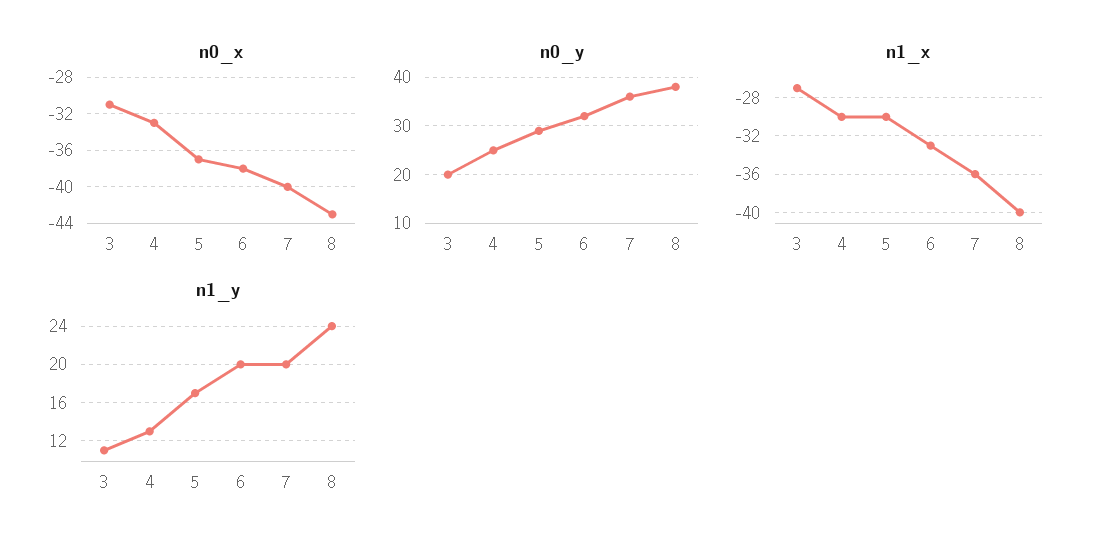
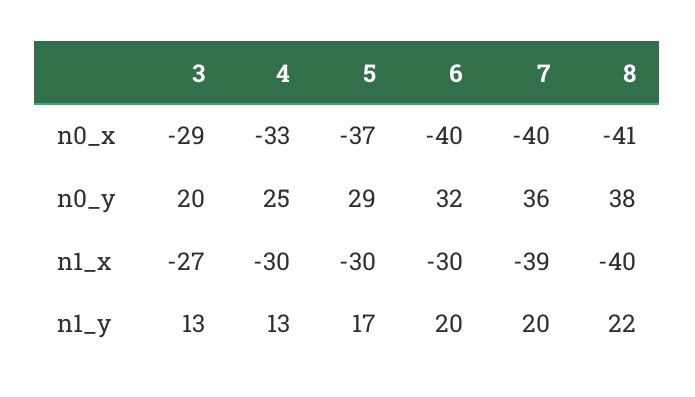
n0_x, 3: -31 -> -29
n0_x, 6: -38 -> -40
n0_x, 8: -43 -> -41
n1_x, 6: -33 -> -30
n1_x, 7: -36 -> -39
n1_y, 3: 11 -> 13
n1_y, 8: 24 -> 22

